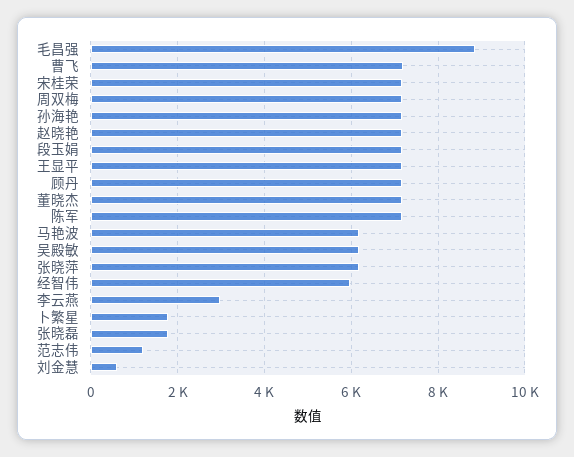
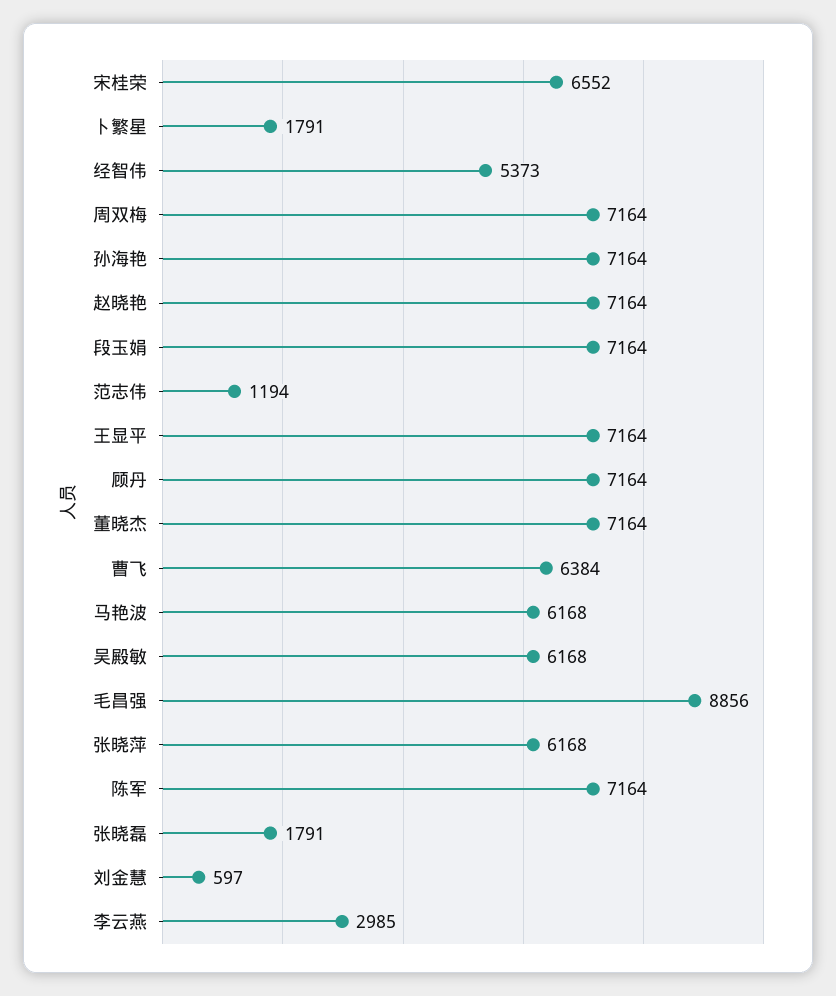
曹飞: 7200 -> 6384
宋桂荣: 7200 -> 6552
经智伟: 6000 -> 5373

